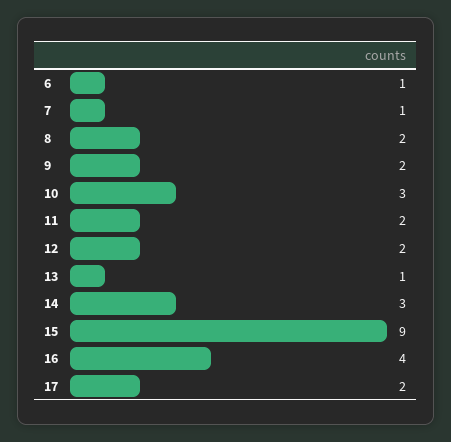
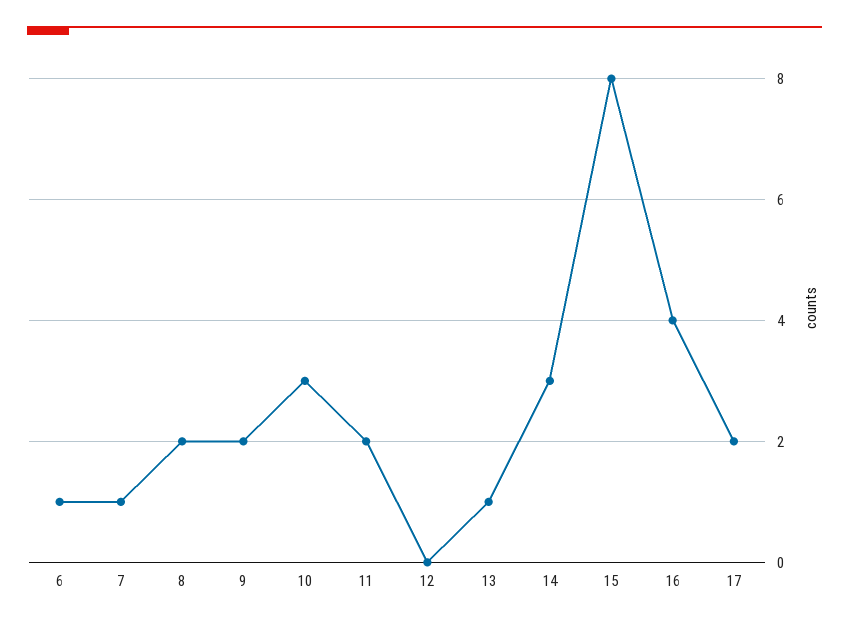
12: 2 -> 0
15: 9 -> 8

